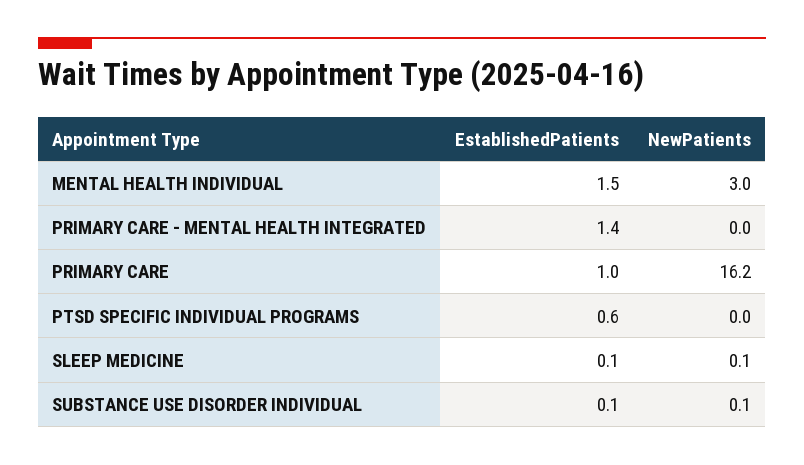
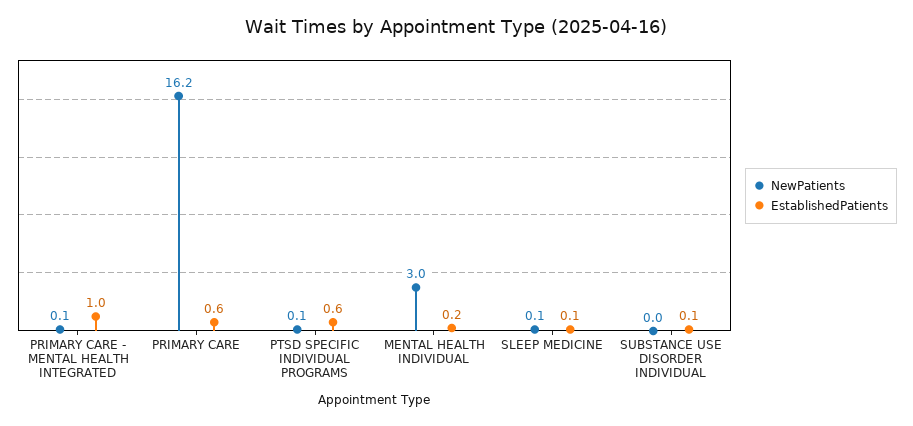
EstablishedPatients, MENTAL HEALTH INDIVIDUAL: 1.5 -> 0.2
EstablishedPatients, PRIMARY CARE - MENTAL HEALTH INTEGRATED: 1.4 -> 1
NewPatients, PRIMARY CARE - MENTAL HEALTH INTEGRATED: 0 -> 0.1
EstablishedPatients, PRIMARY CARE: 1 -> 0.6
NewPatients, PTSD SPECIFIC INDIVIDUAL PROGRAMS: 0 -> 0.1
NewPatients, SUBSTANCE USE DISORDER INDIVIDUAL: 0.1 -> 0

